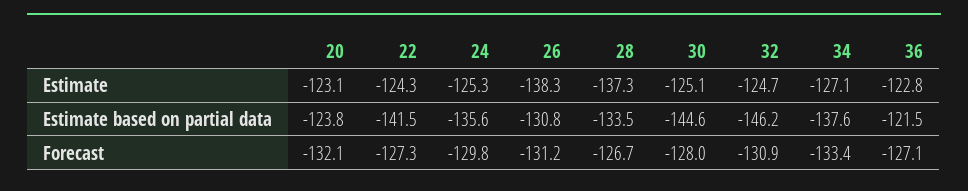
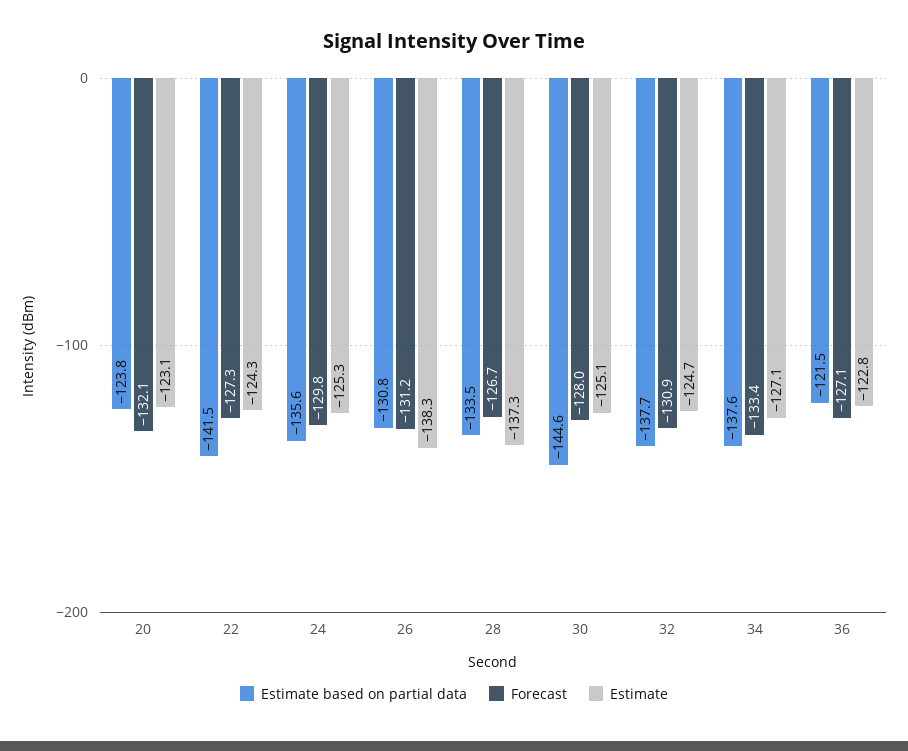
Estimate based on partial data, 32: -146.2 -> -137.7

